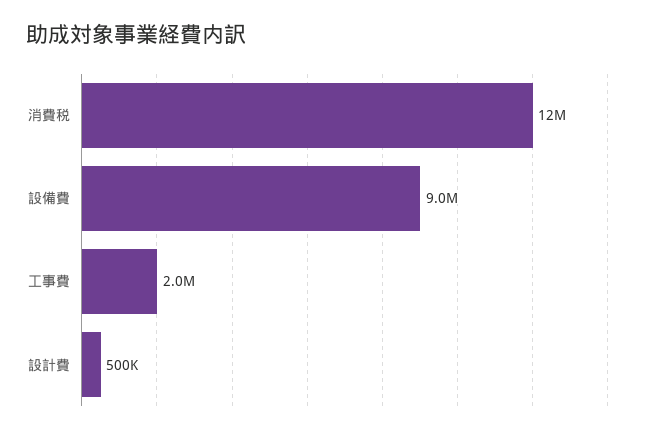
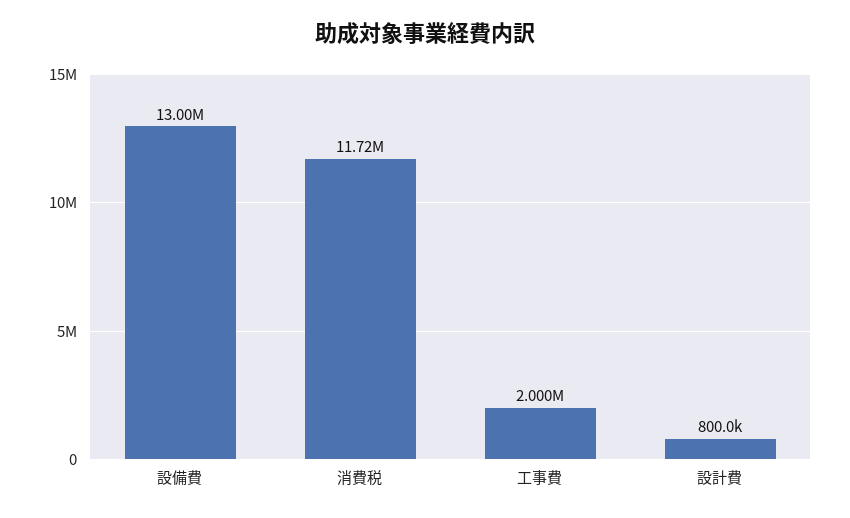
設備費: 9000000 -> 13000000
設計費: 500000 -> 800000

